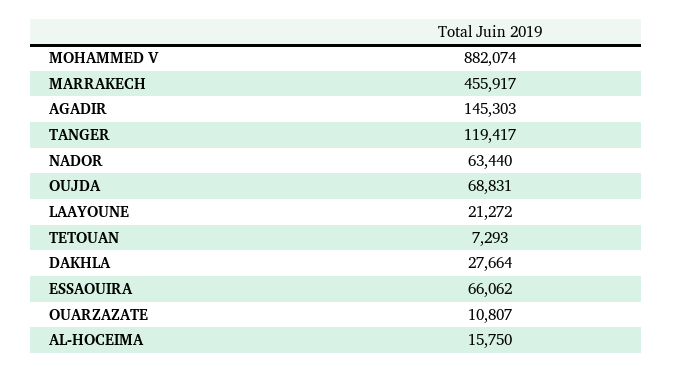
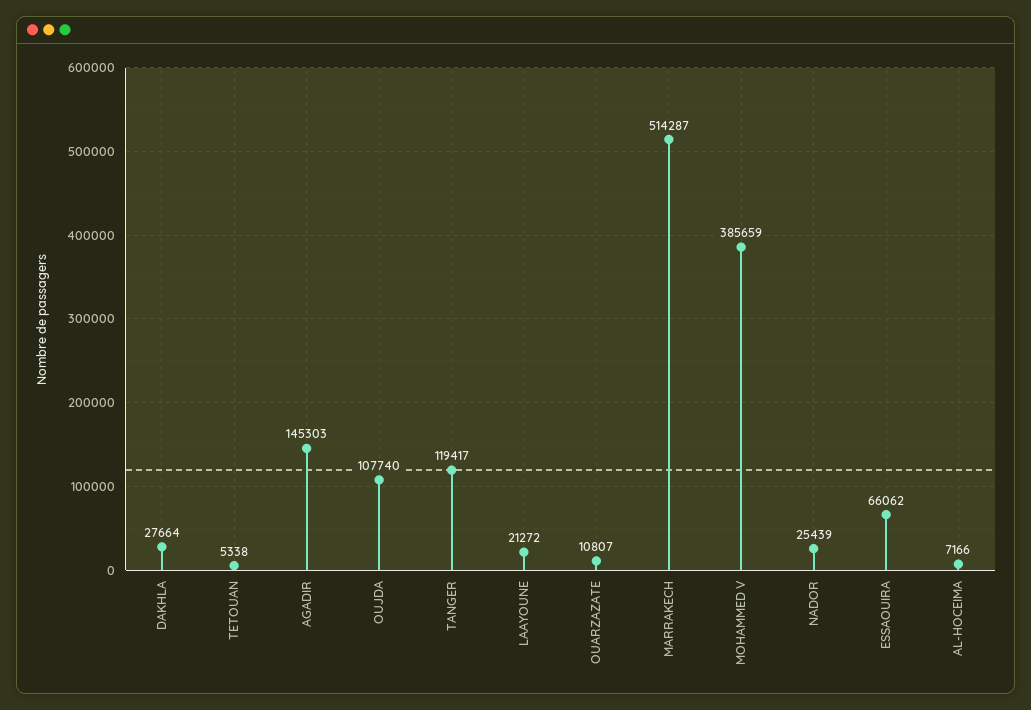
MOHAMMED V: 882074 -> 385659
MARRAKECH: 455917 -> 514287
NADOR: 63440 -> 25439
OUJDA: 68831 -> 107740
TETOUAN: 7293 -> 5338
AL-HOCEIMA: 15750 -> 7166

